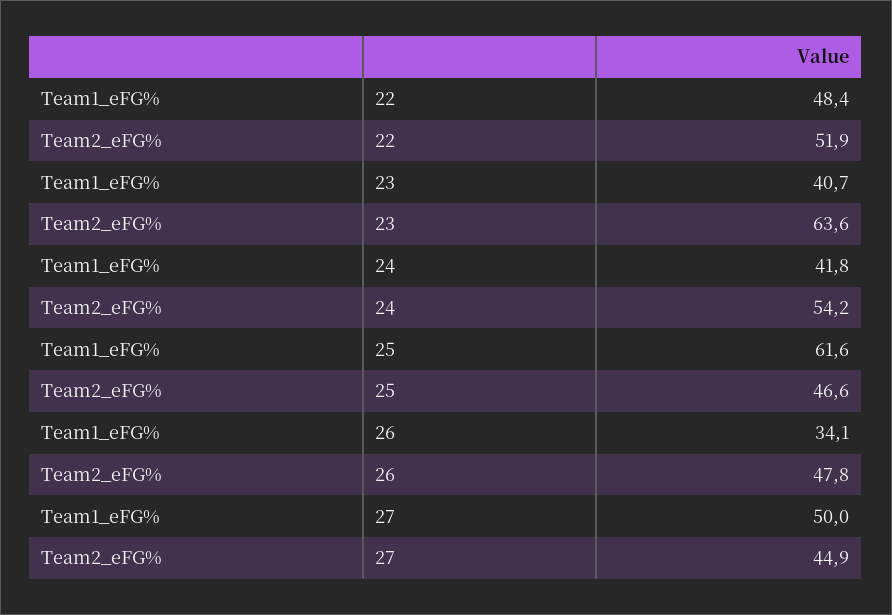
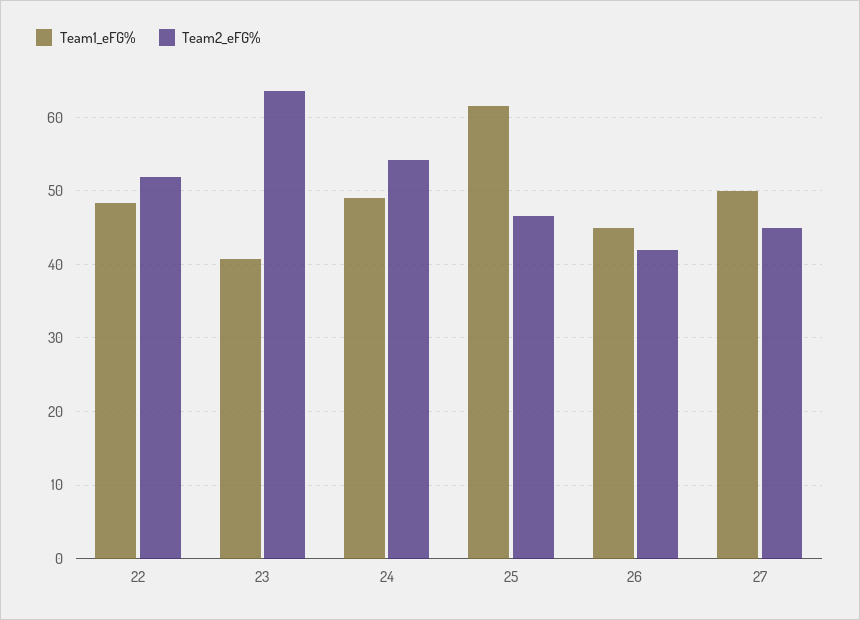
Team1_eFG%, 24: 41.8 -> 49
Team1_eFG%, 26: 34.1 -> 45
Team2_eFG%, 26: 47.8 -> 42

